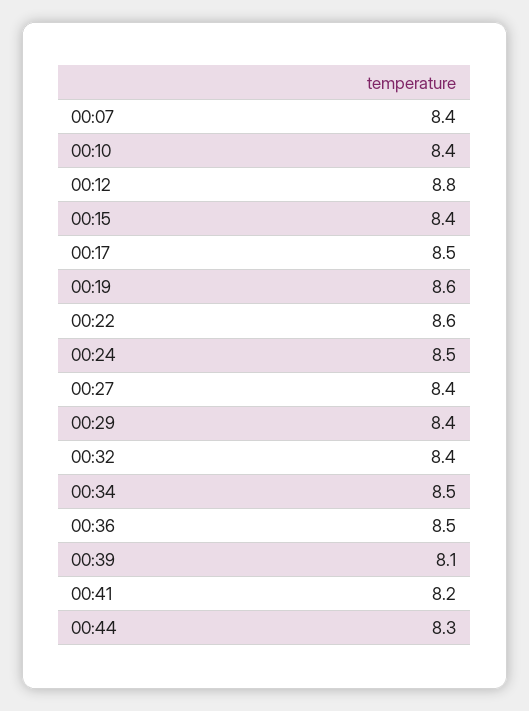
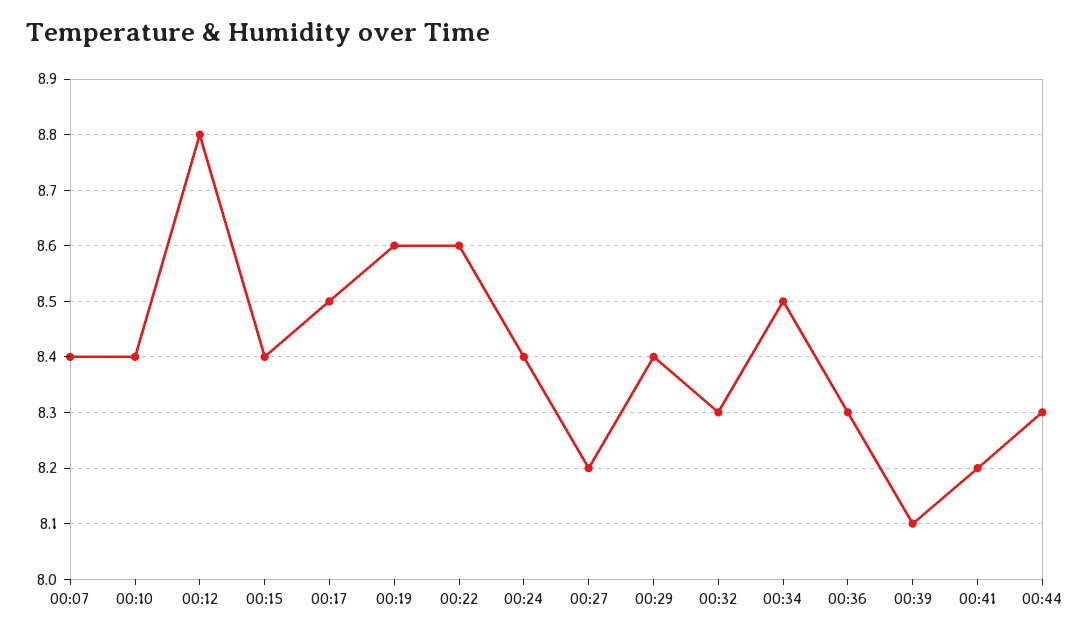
00:24: 8.5 -> 8.4
00:27: 8.4 -> 8.2
00:32: 8.4 -> 8.3
00:36: 8.5 -> 8.3

